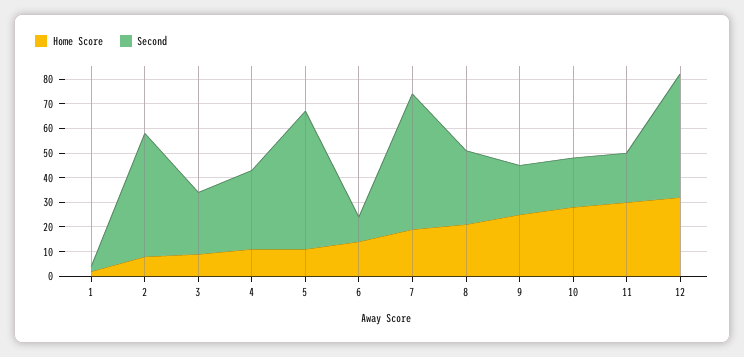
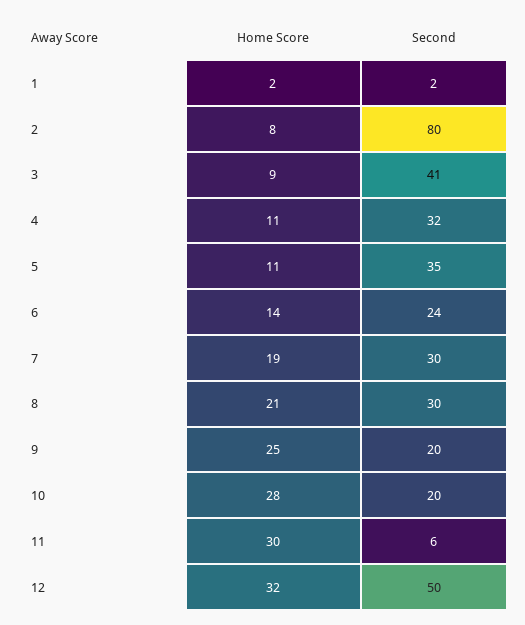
Second, 2: 50 -> 80
Second, 3: 25 -> 41
Second, 5: 55 -> 35
Second, 6: 10 -> 24
Second, 7: 55 -> 30
Second, 11: 20 -> 6

